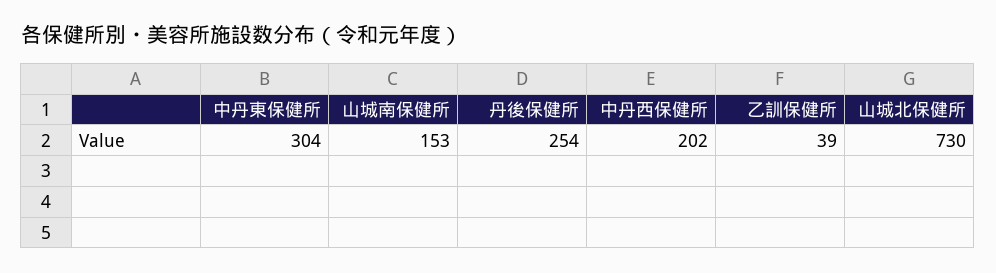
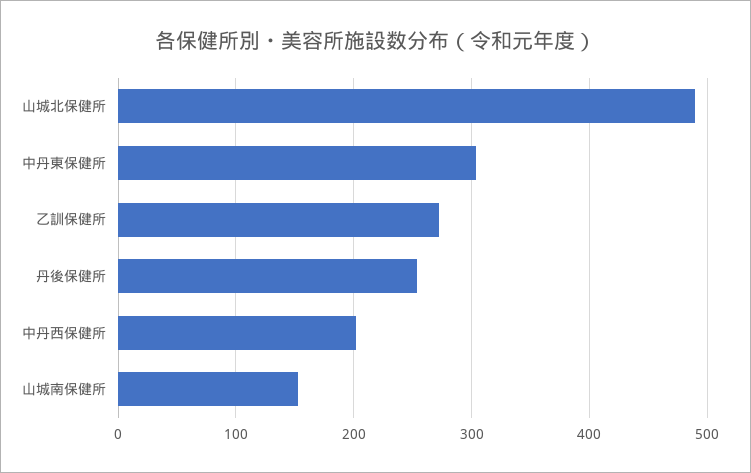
乙訓保健所: 39 -> 270
山城北保健所: 730 -> 490

